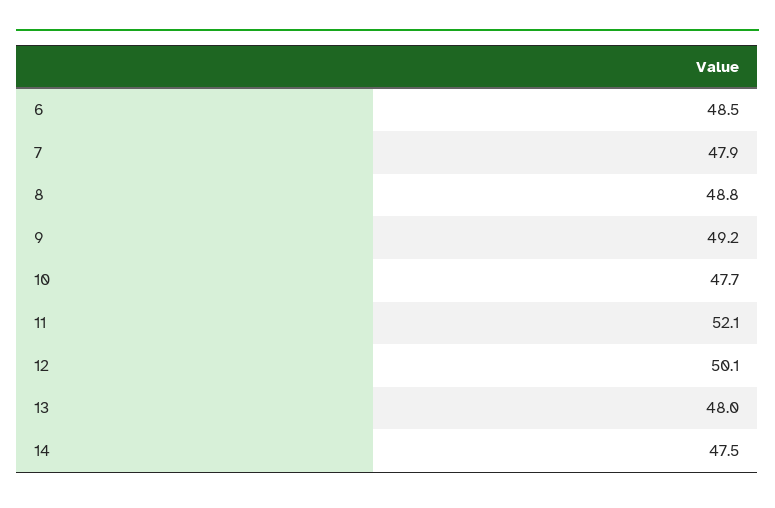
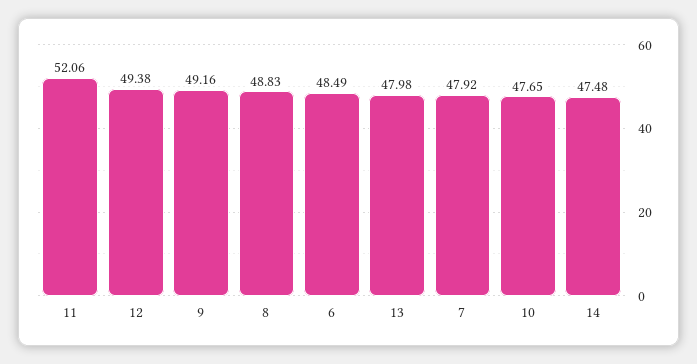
12: 50.1 -> 49.38

